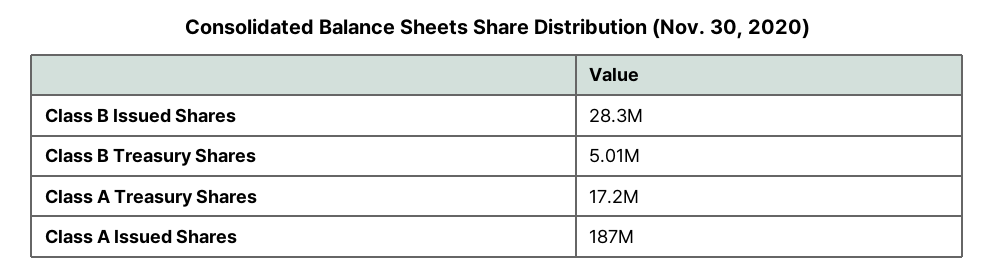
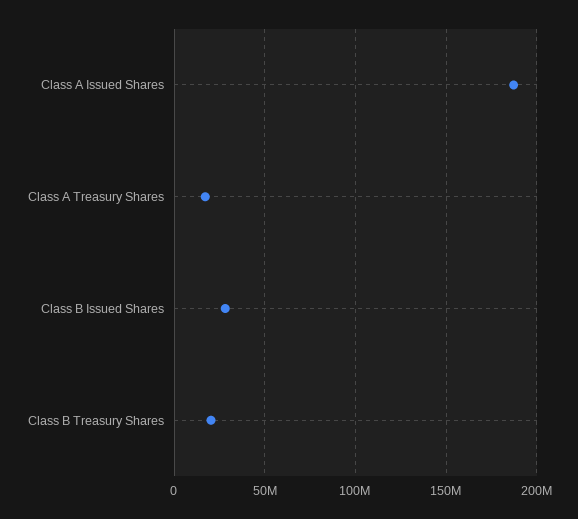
Class B Treasury Shares: 5010000 -> 20000000

